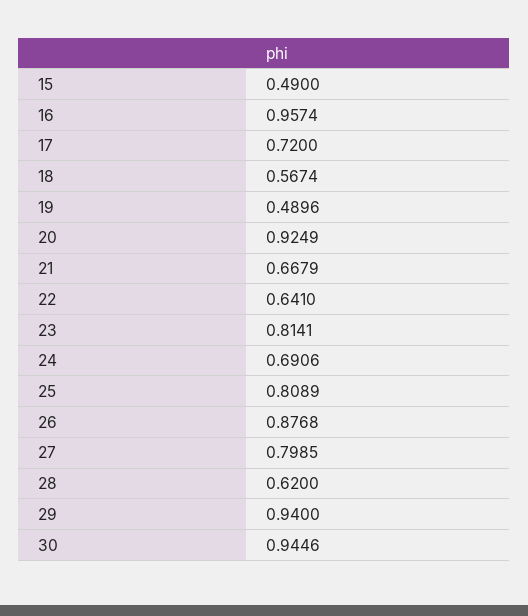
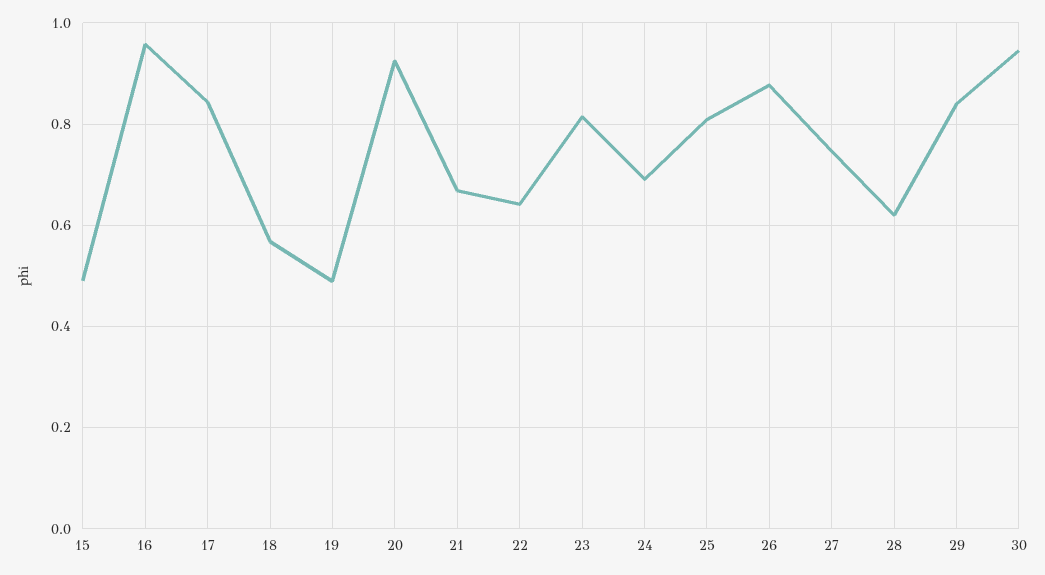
17: 0.72 -> 0.84
27: 0.7985 -> 0.74
29: 0.94 -> 0.84

